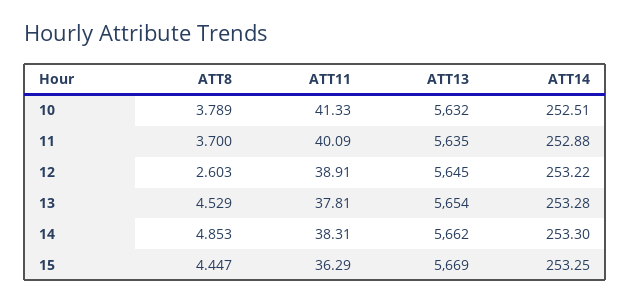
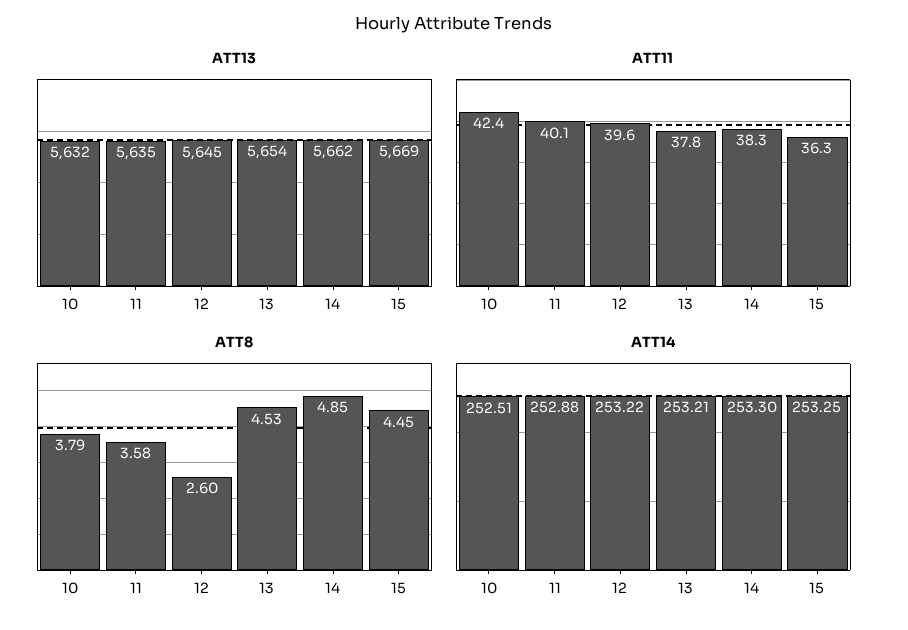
ATT11, 10: 41.33 -> 42.4
ATT8, 11: 3.7 -> 3.58
ATT11, 12: 38.91 -> 39.6
ATT14, 13: 253.28 -> 253.21

